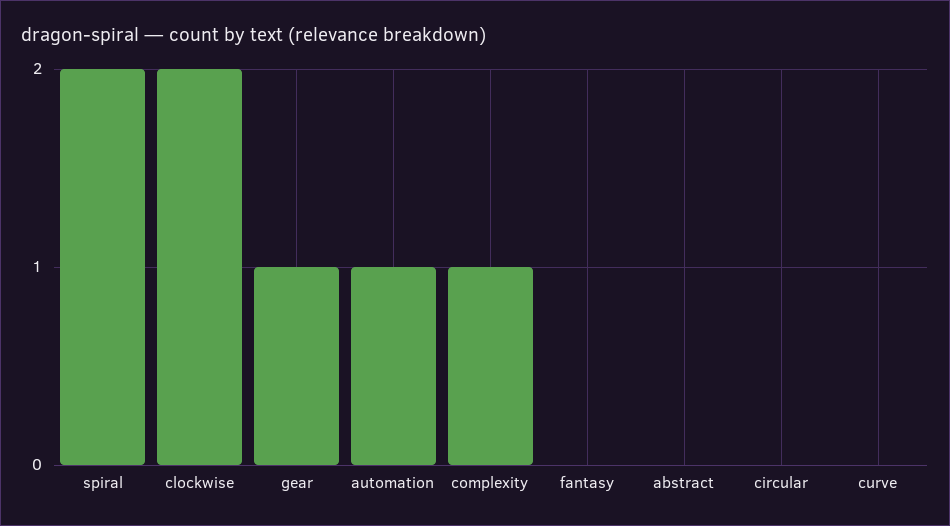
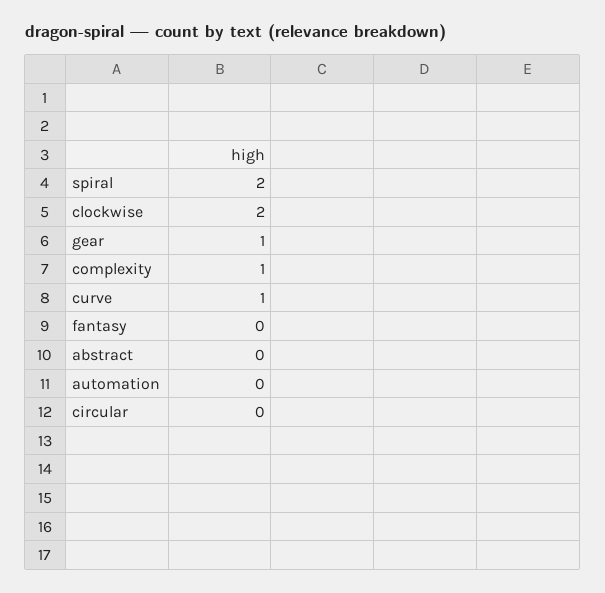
automation: 1 -> 0
curve: 0 -> 1

